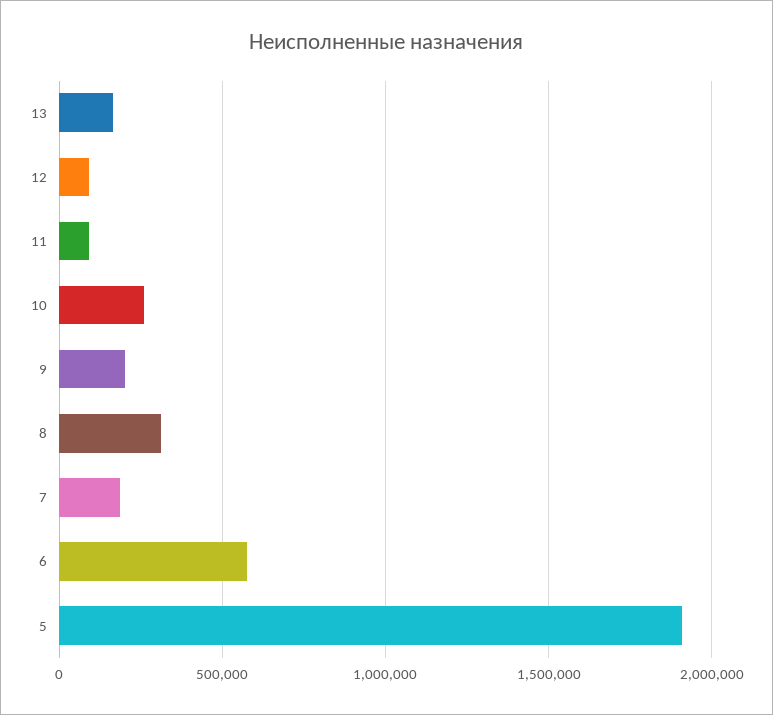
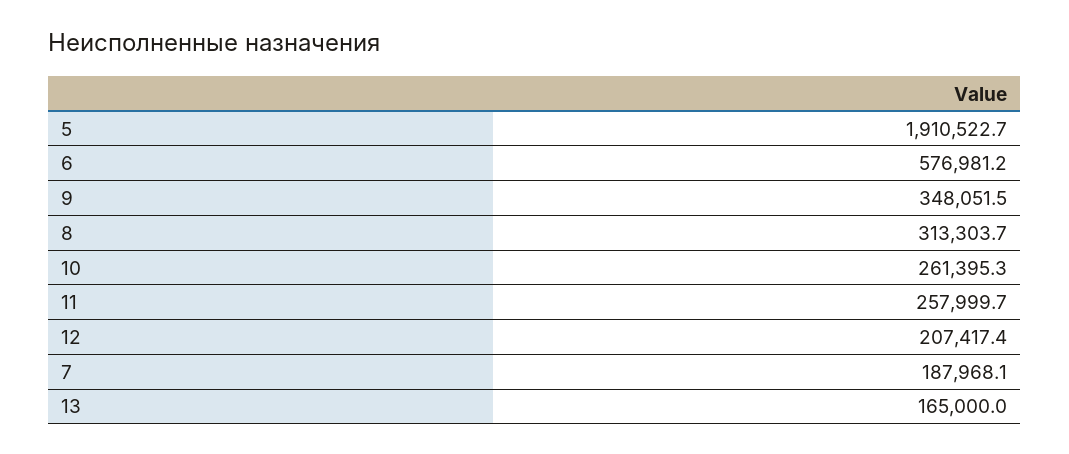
12: 100000 -> 207417.4
11: 100000 -> 257999.7
9: 200000 -> 348051.5

